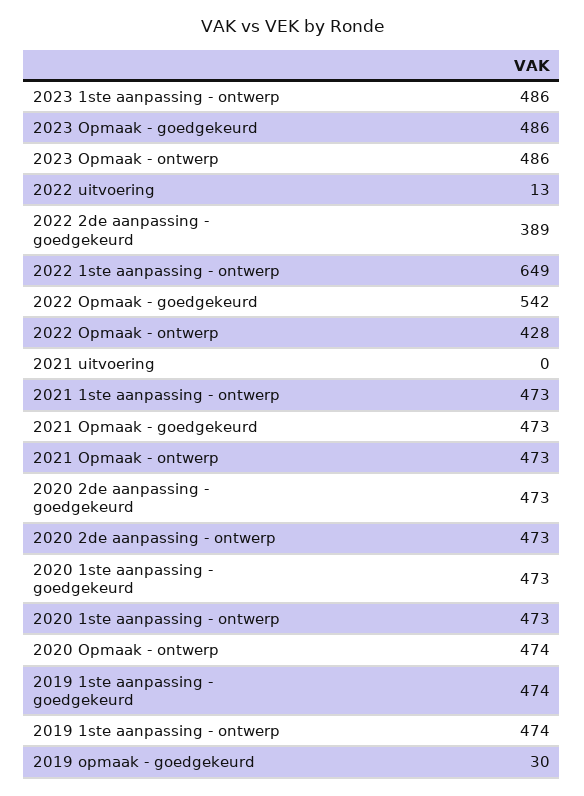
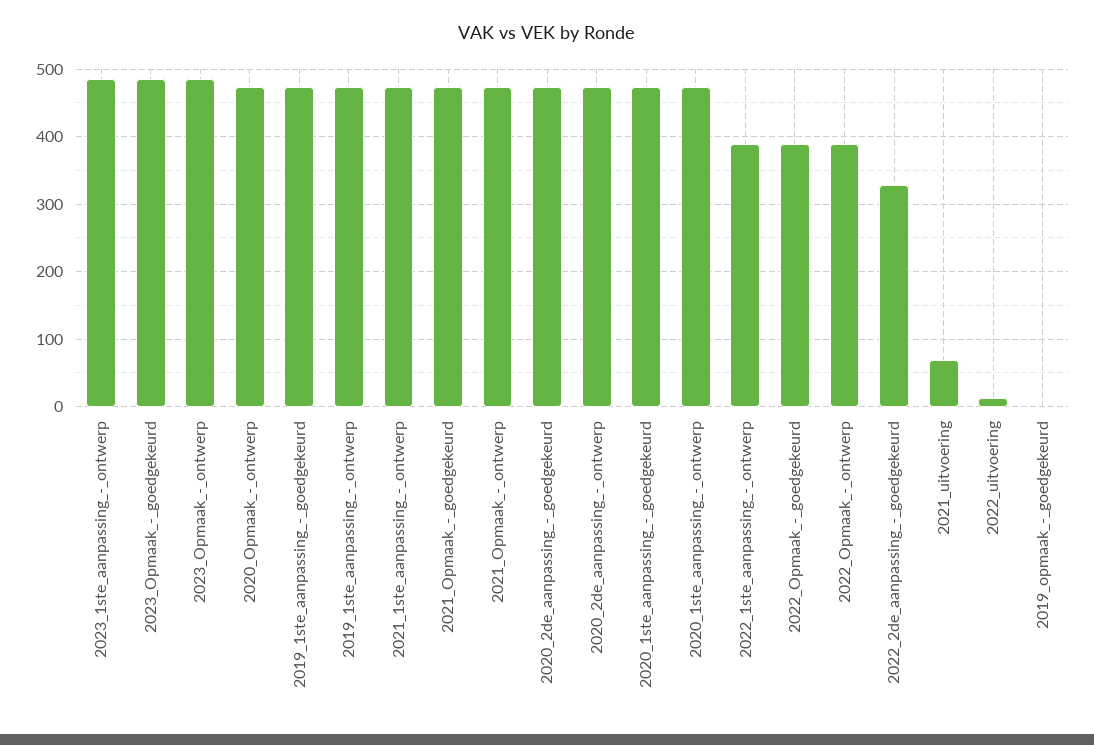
2022 2de aanpassing - goedgekeurd: 389 -> 330
2022 1ste aanpassing - ontwerp: 649 -> 390
2022 Opmaak - goedgekeurd: 542 -> 390
2022 Opmaak - ontwerp: 428 -> 390
2021 uitvoering: 0 -> 70
2019 opmaak - goedgekeurd: 30 -> 0

